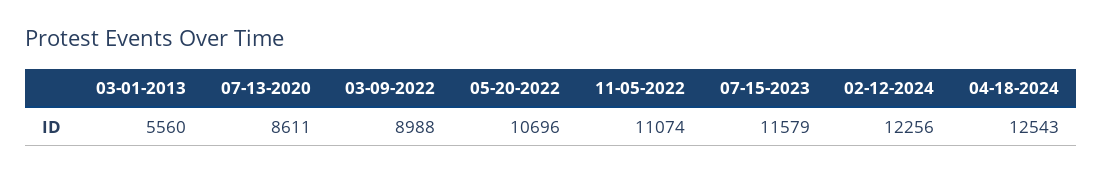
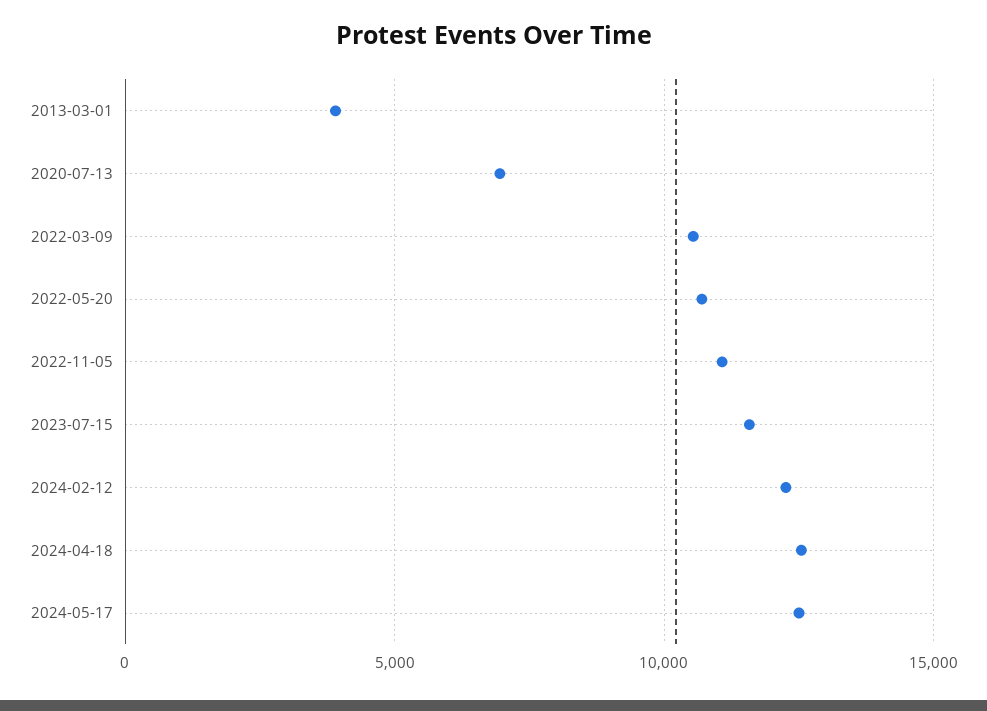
03-01-2013: 5560 -> 4000
07-13-2020: 8611 -> 7000
03-09-2022: 8988 -> 10500
2024-05-17: none -> 12500

